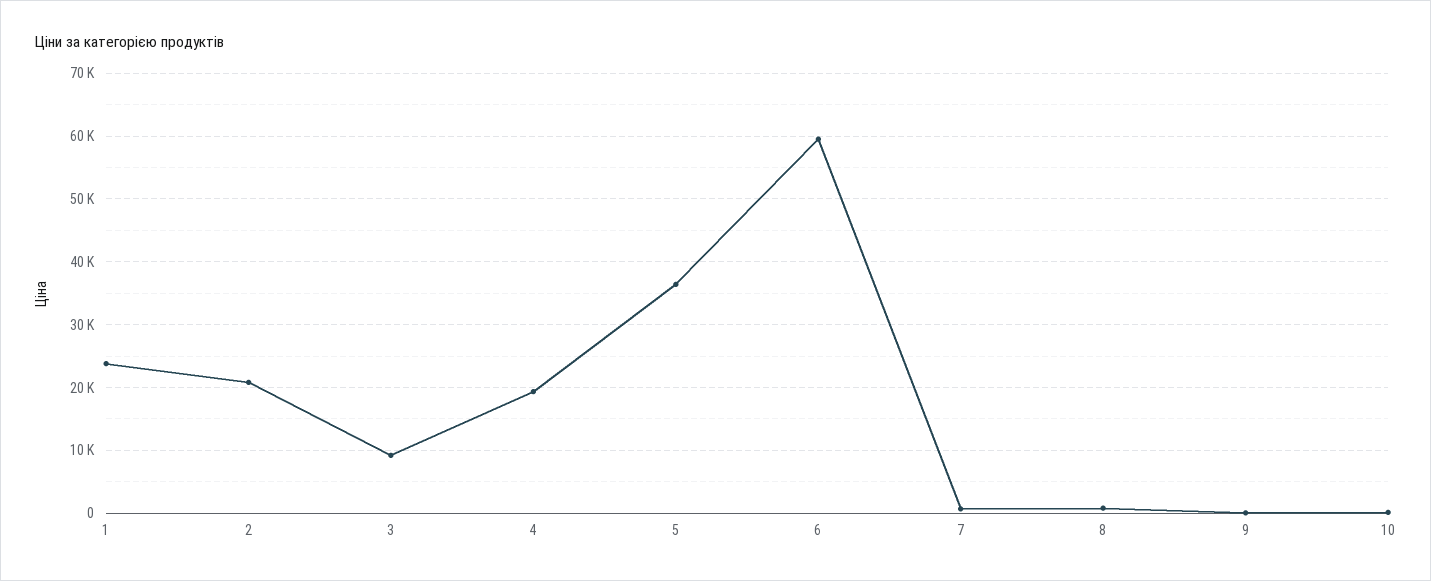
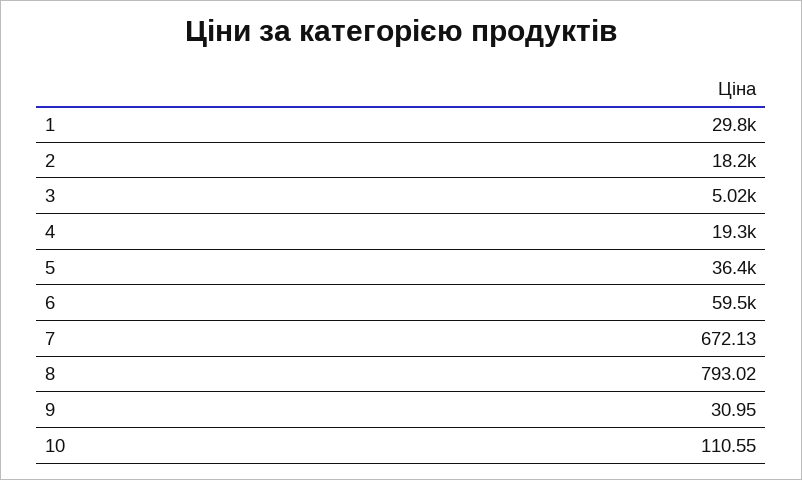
1: 24000 -> 29800
2: 21000 -> 18200
3: 9000 -> 5020

